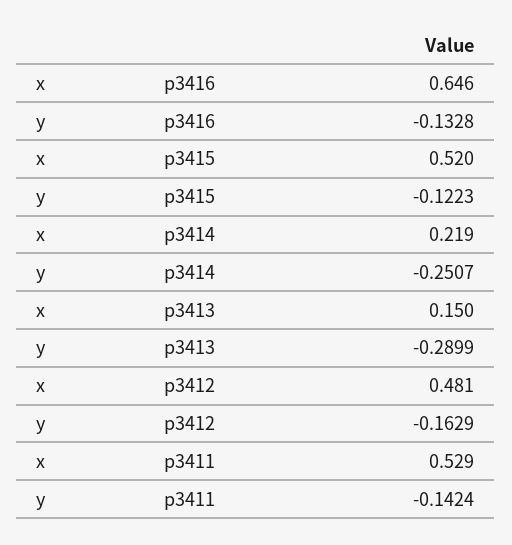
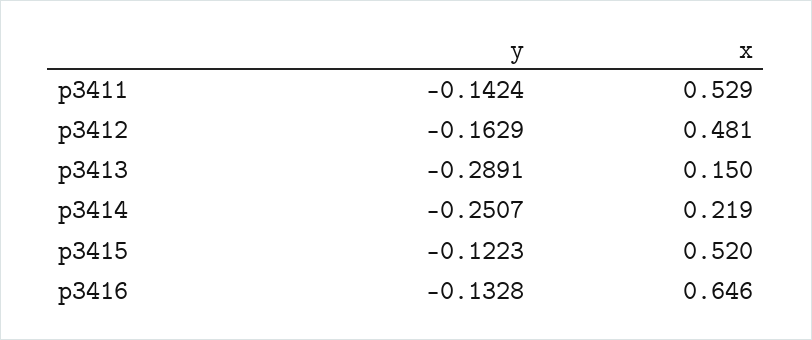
y, p3413: -0.2899 -> -0.2891

